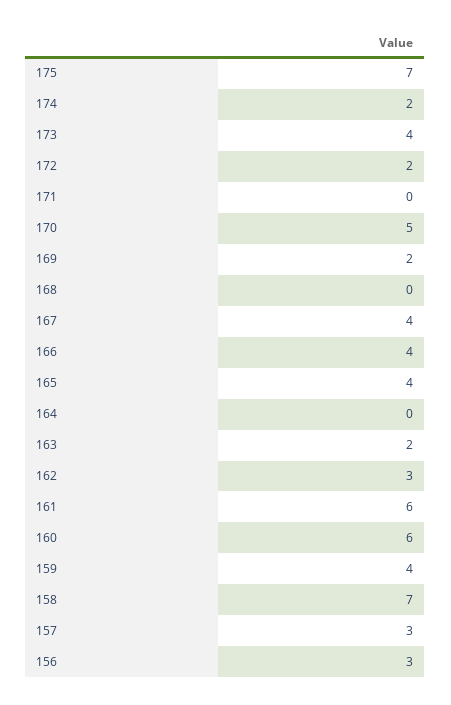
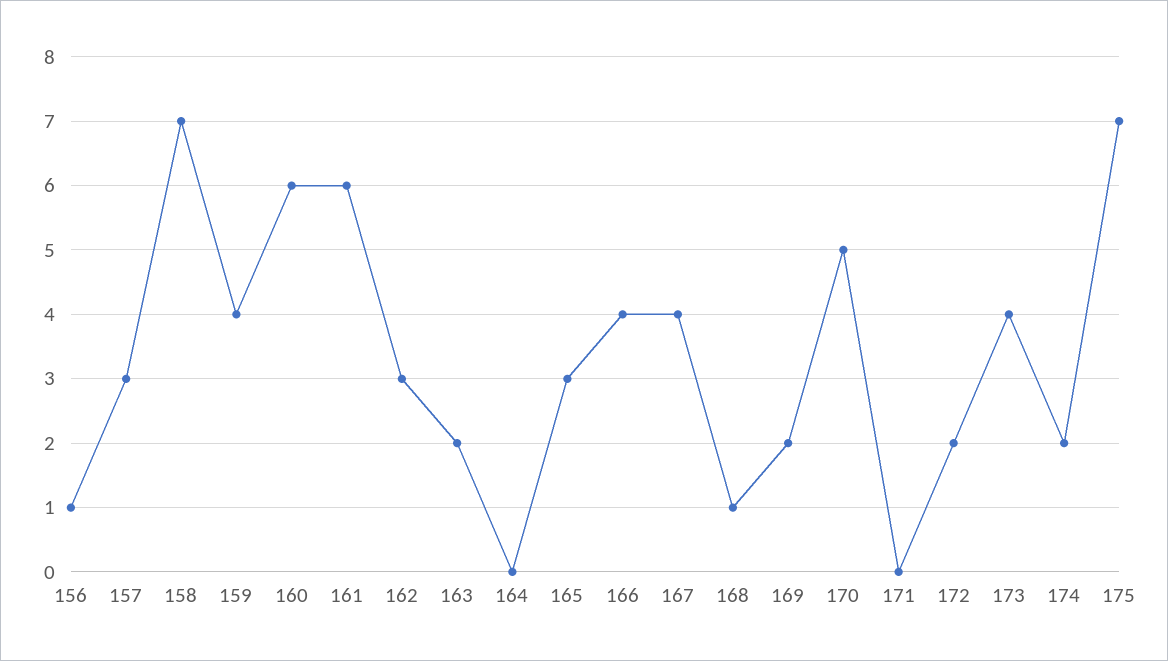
168: 0 -> 1
165: 4 -> 3
156: 3 -> 1

